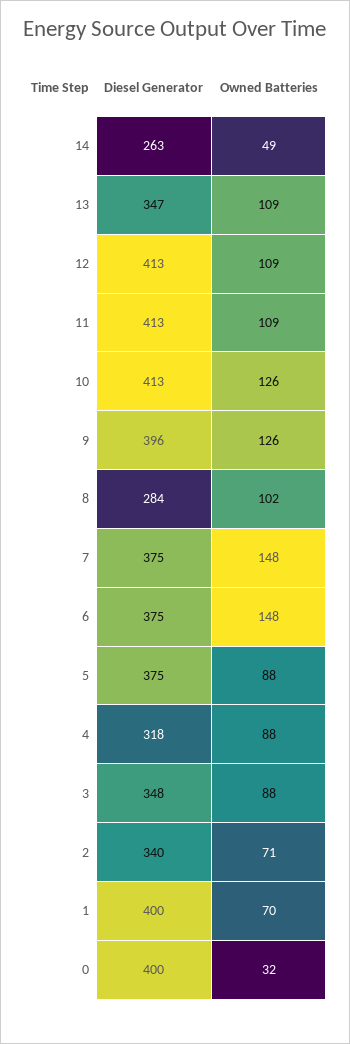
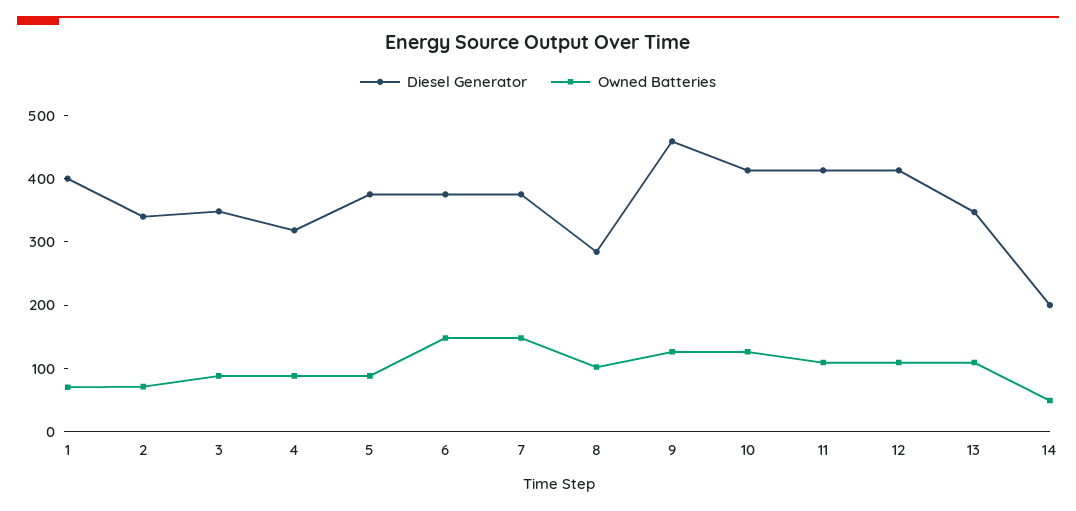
Diesel Generator, 14: 263 -> 200
Diesel Generator, 9: 396 -> 460
Diesel Generator, 0: 400 -> none
Owned Batteries, 0: 32 -> none

